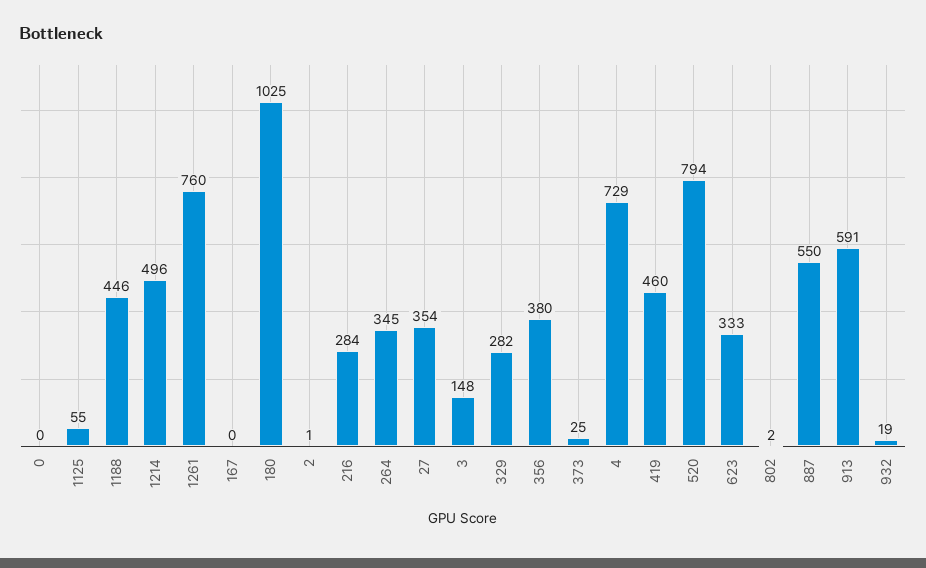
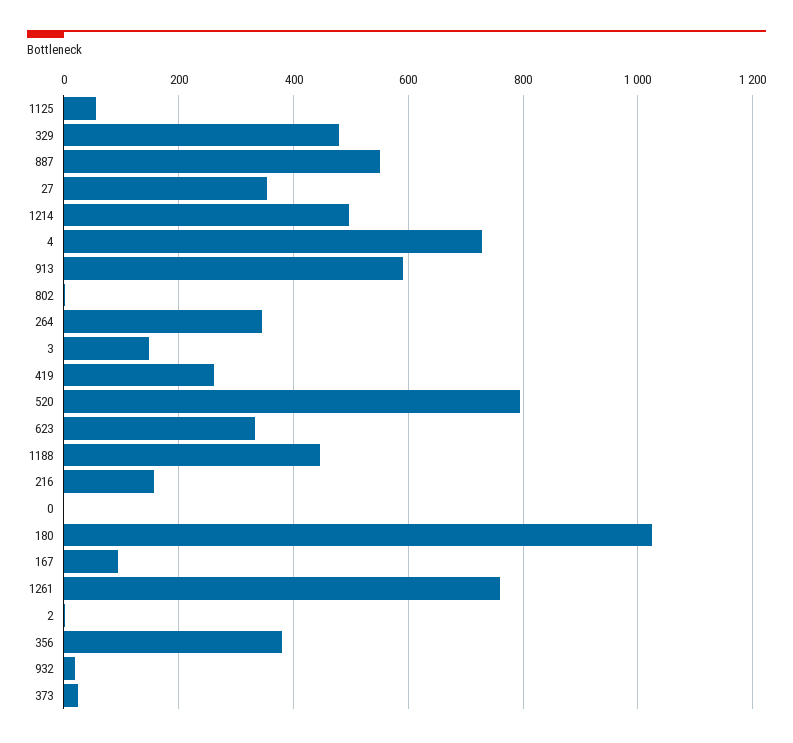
167: 0 -> 100
216: 284 -> 160
329: 282 -> 480
419: 460 -> 260

